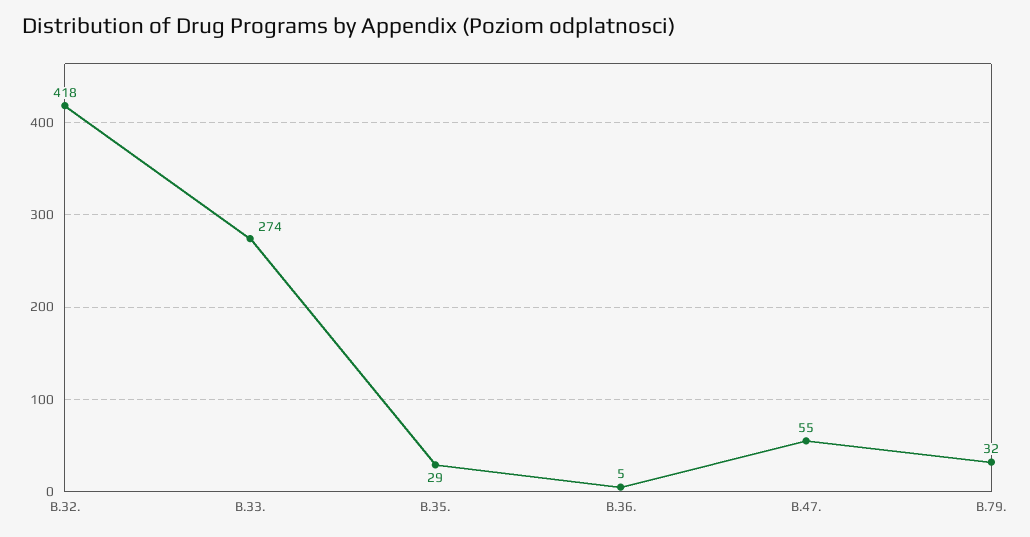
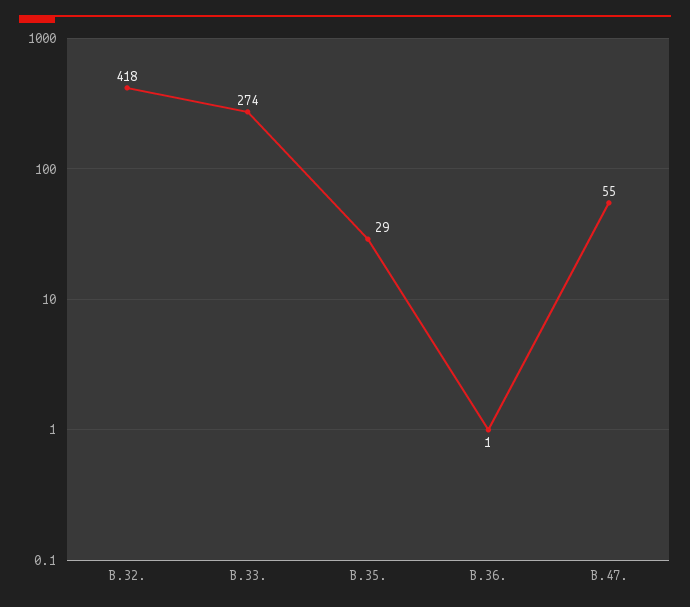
B.36.: 5 -> 1
B.79.: 32 -> none

